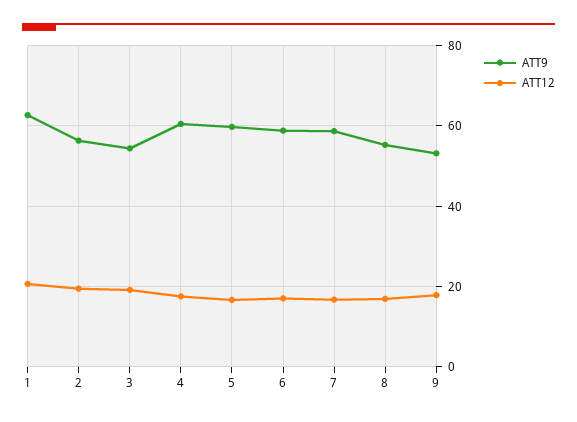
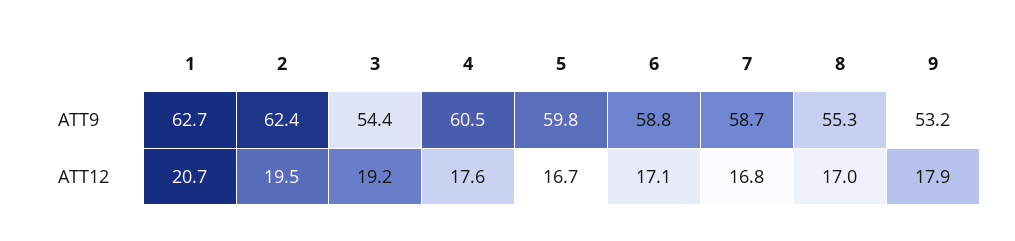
ATT9, 2: 56 -> 62.4

